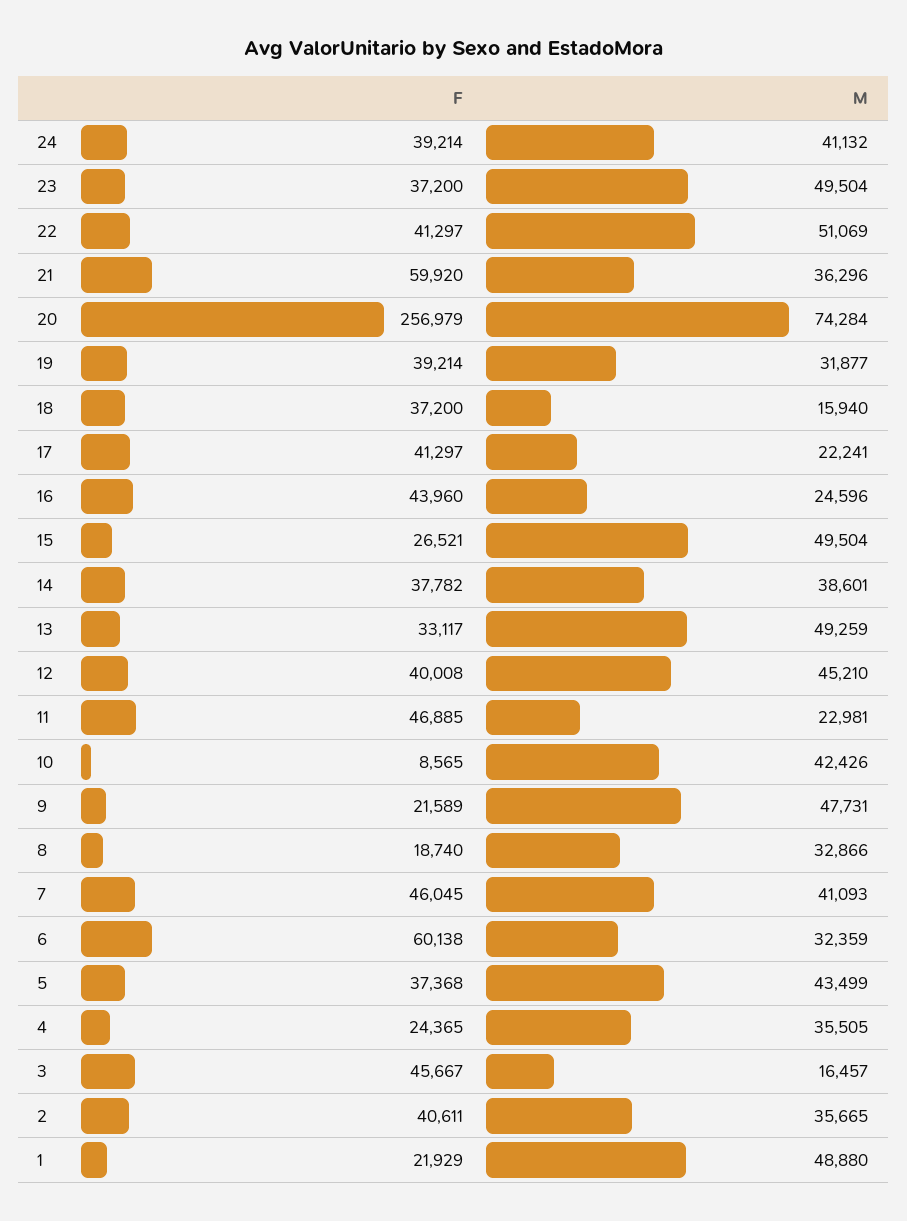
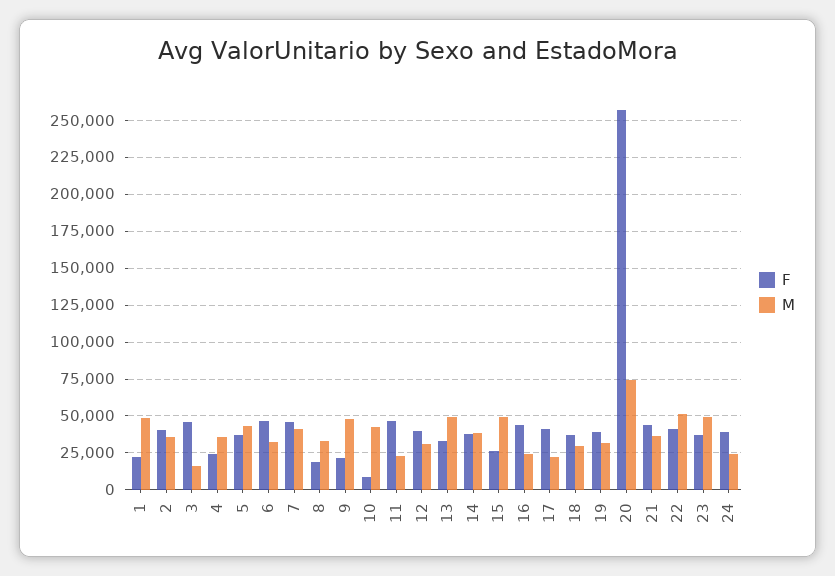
M, 24: 41132 -> 25000
F, 21: 59920 -> 45000
M, 18: 15940 -> 30000
M, 12: 45210 -> 30000
F, 6: 60138 -> 45000

